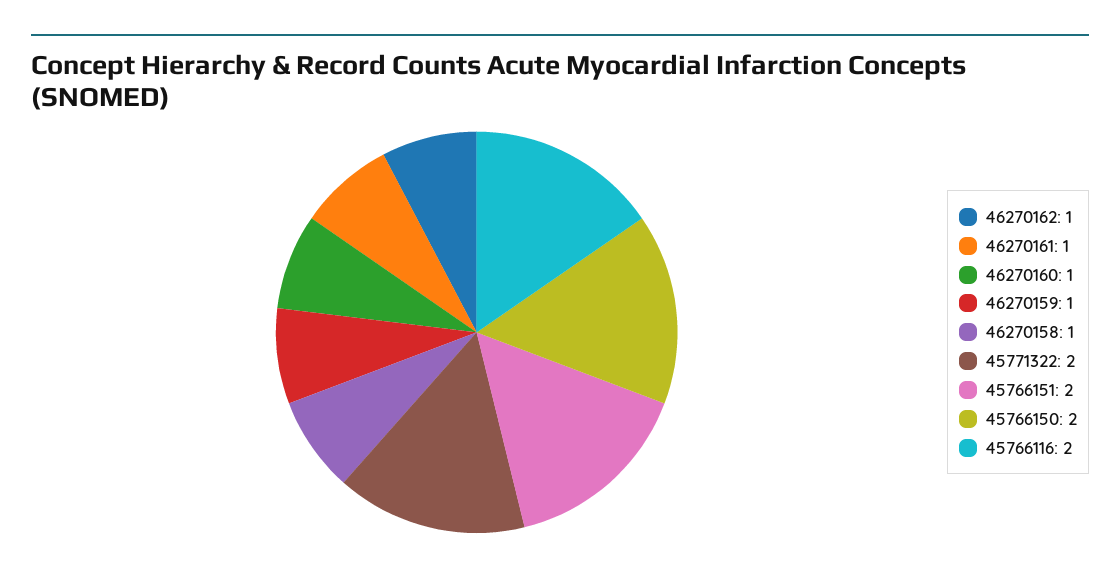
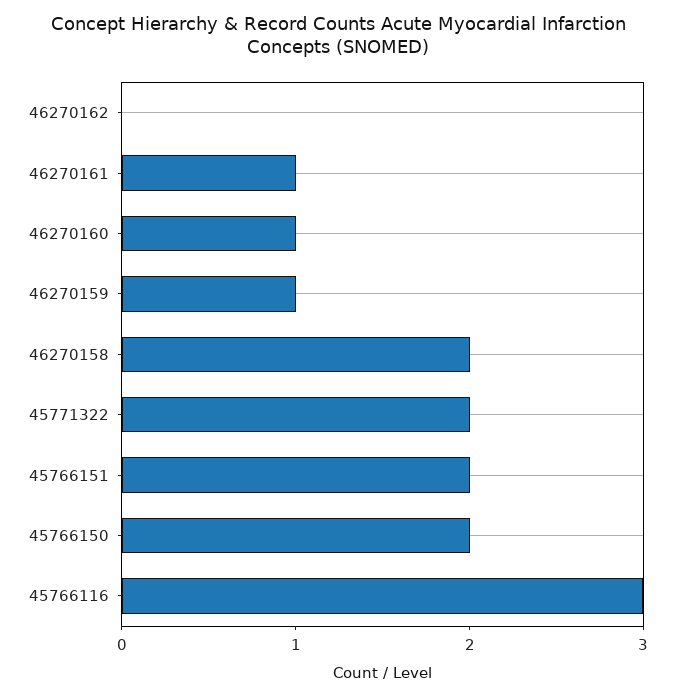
46270162: 1 -> 0
46270158: 1 -> 2
45766116: 2 -> 3

